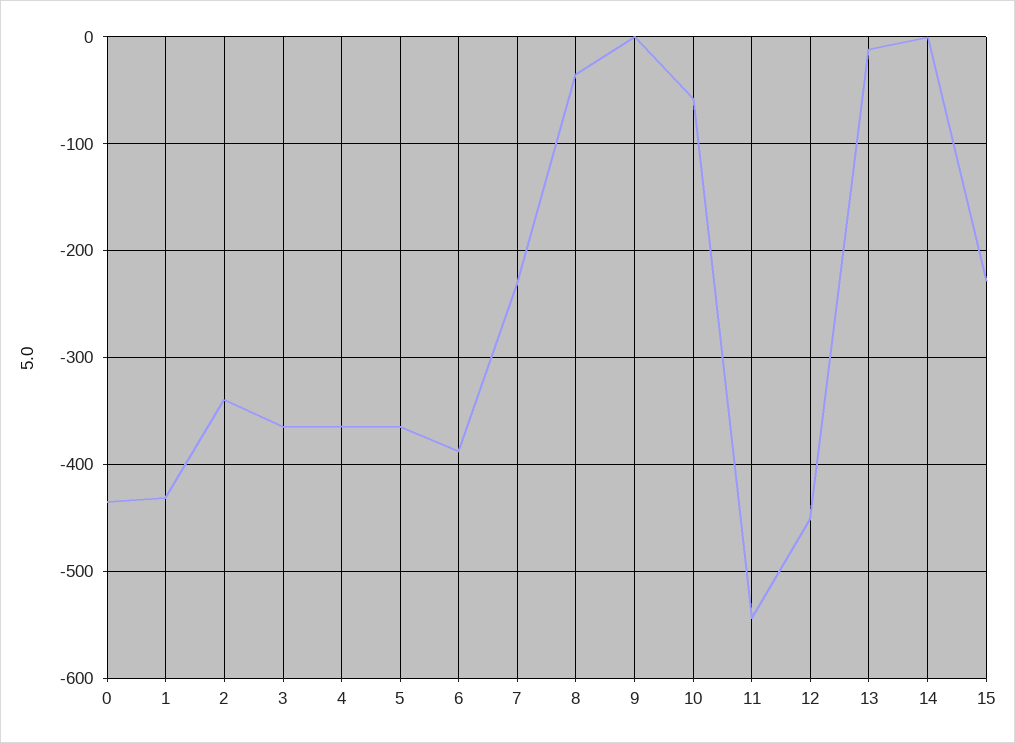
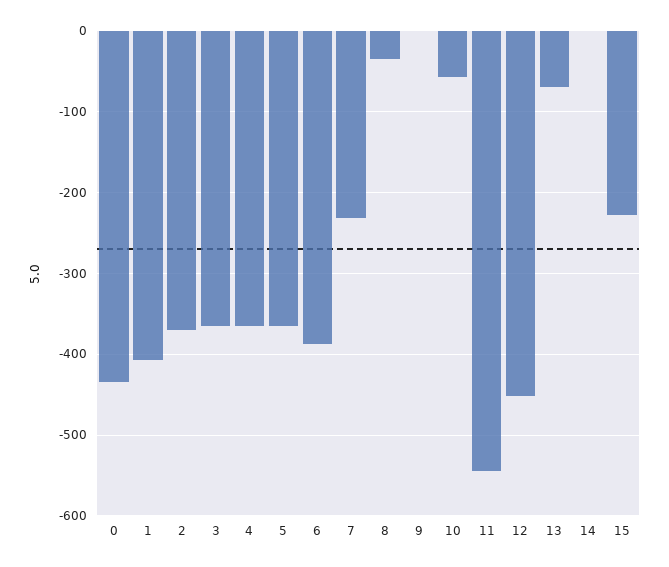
1: -430 -> -410
2: -340 -> -370
13: -10 -> -70

